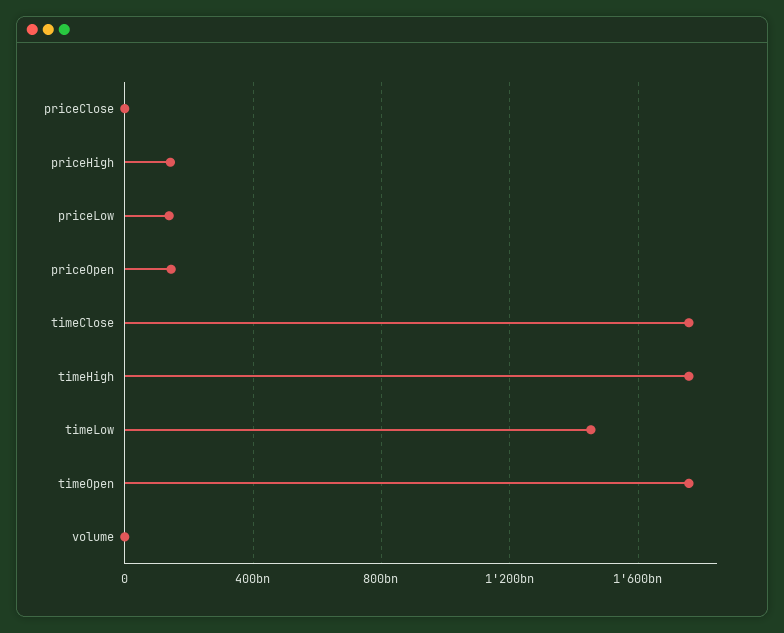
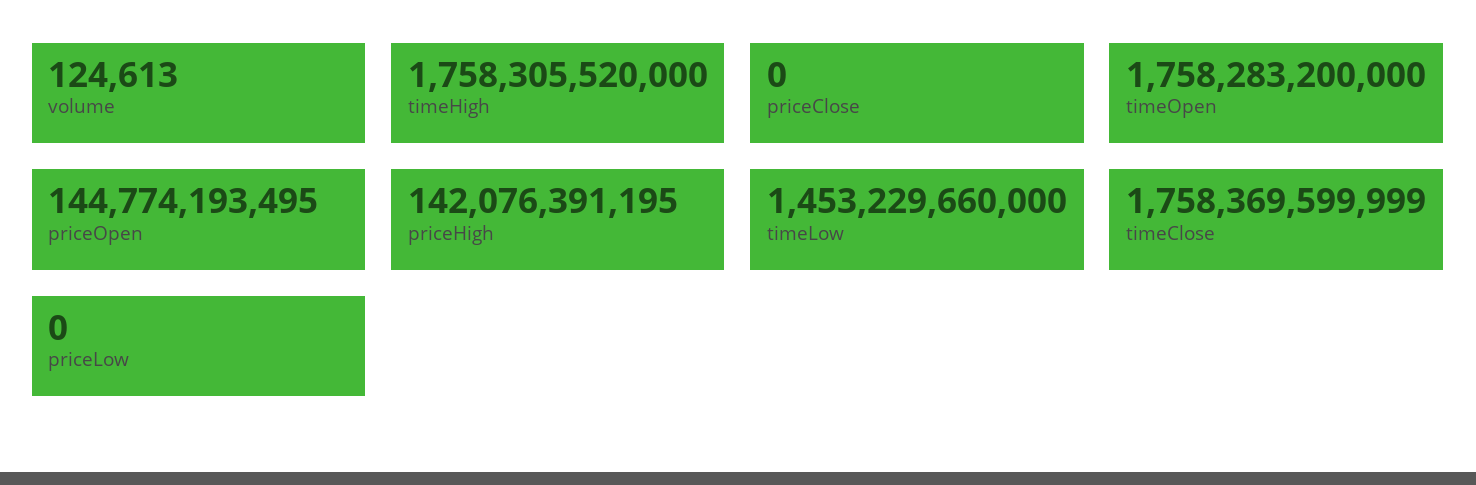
priceLow: 150000000000 -> 0

